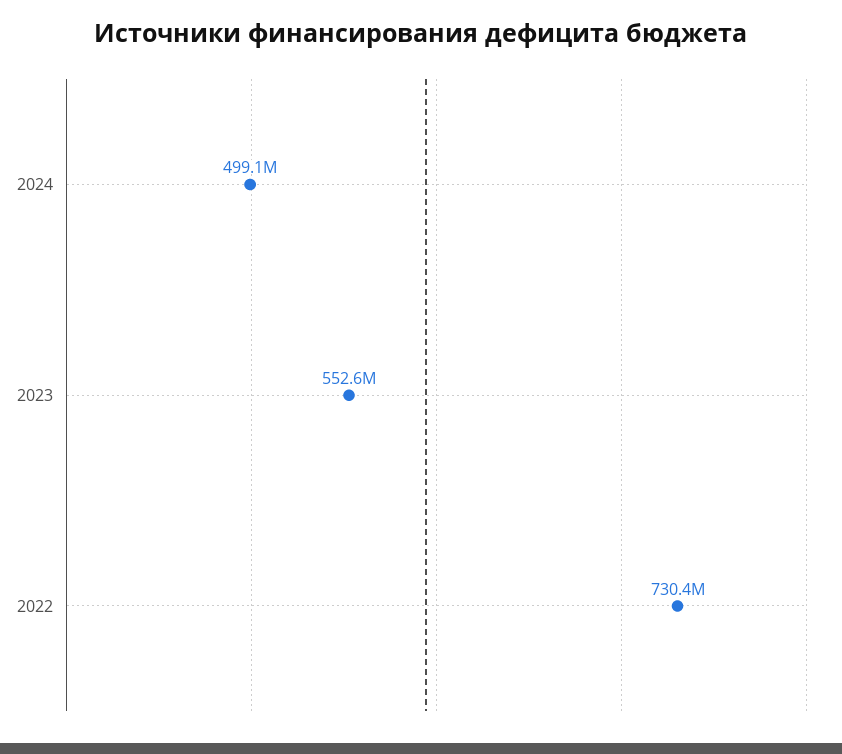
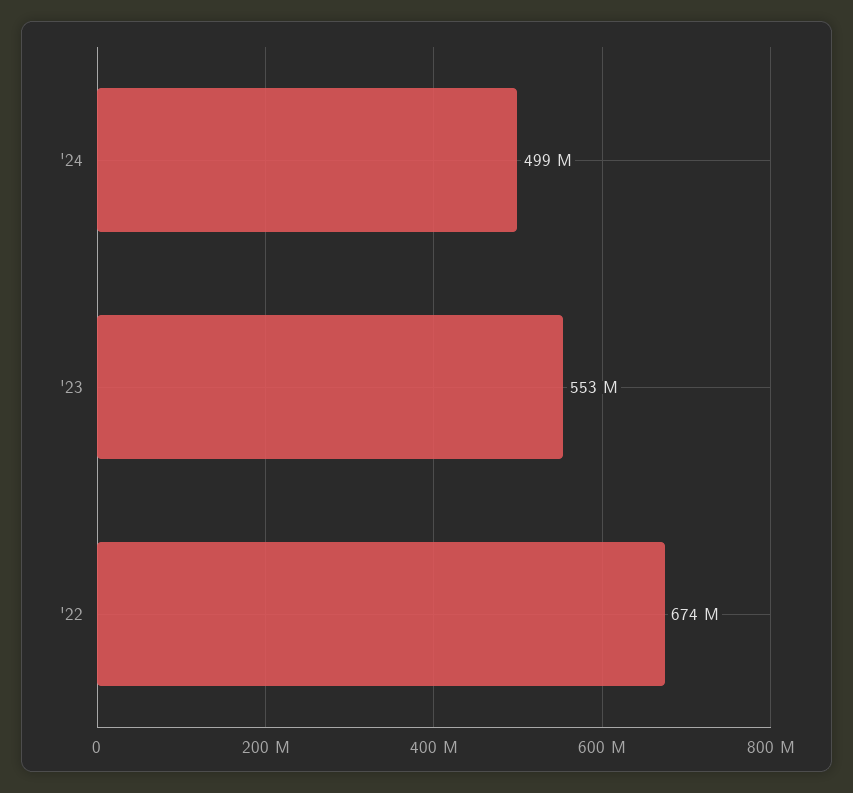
2022: 730400000 -> 674000000

